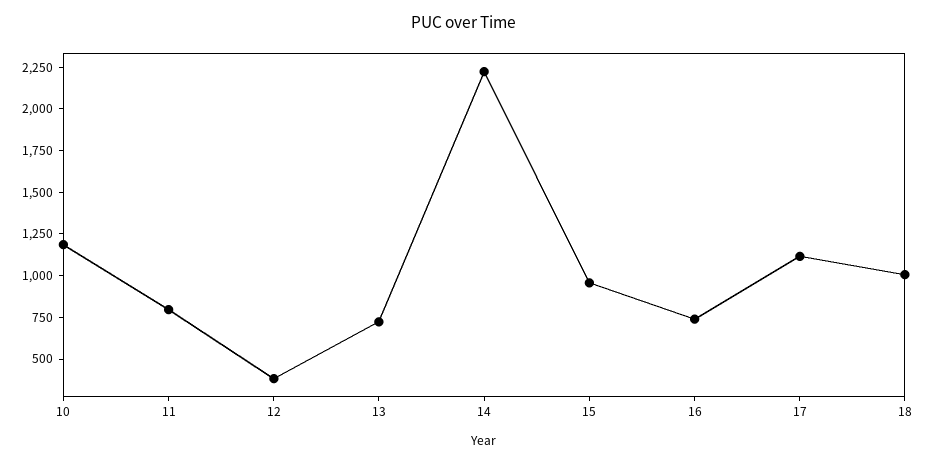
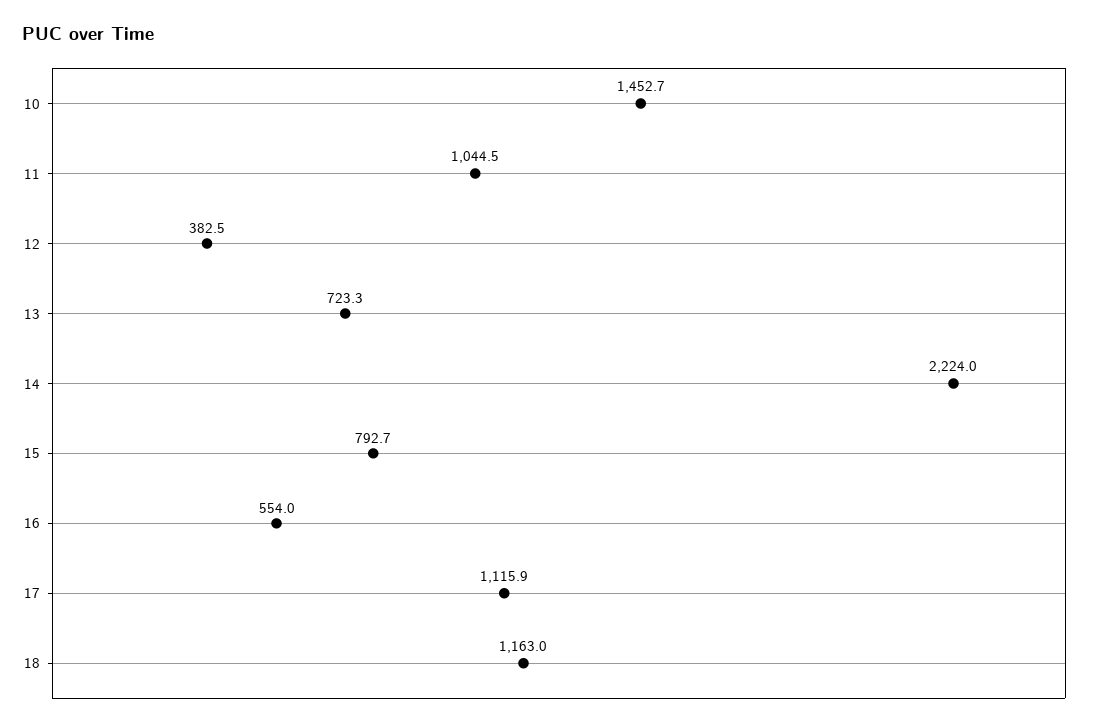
10: 1200 -> 1452.7
11: 800 -> 1044.5
15: 950 -> 792.7
16: 750 -> 554
18: 1000 -> 1163

